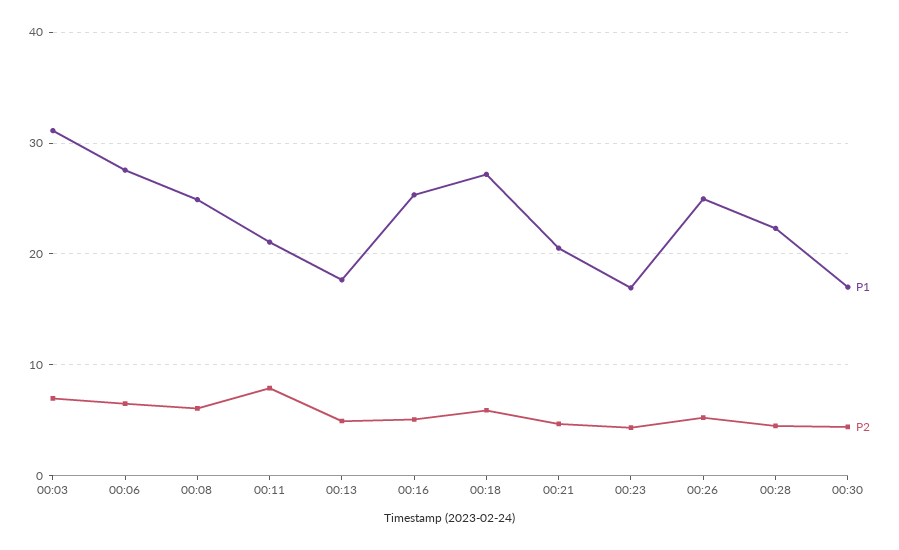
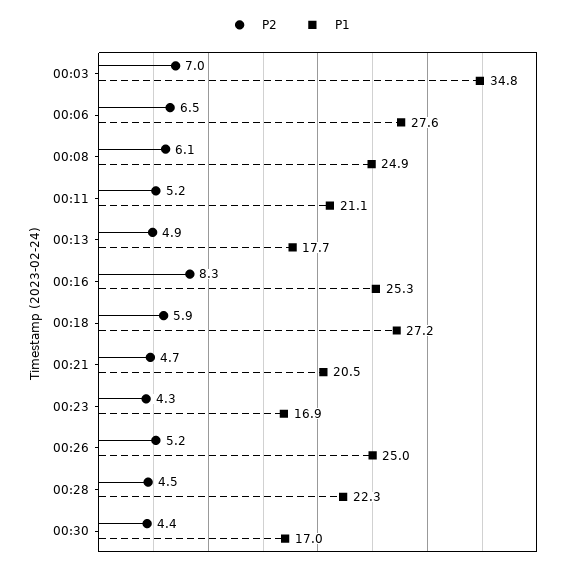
P1, 00:03: 31 -> 34.8
P2, 00:11: 8 -> 5.2
P2, 00:16: 5 -> 8.3

